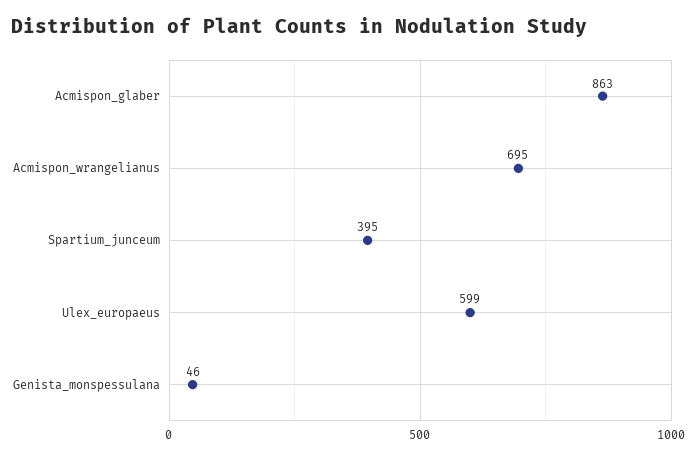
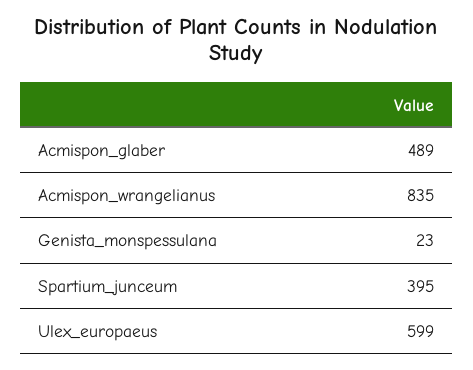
Acmispon_glaber: 863 -> 489
Acmispon_wrangelianus: 695 -> 835
Genista_monspessulana: 46 -> 23

